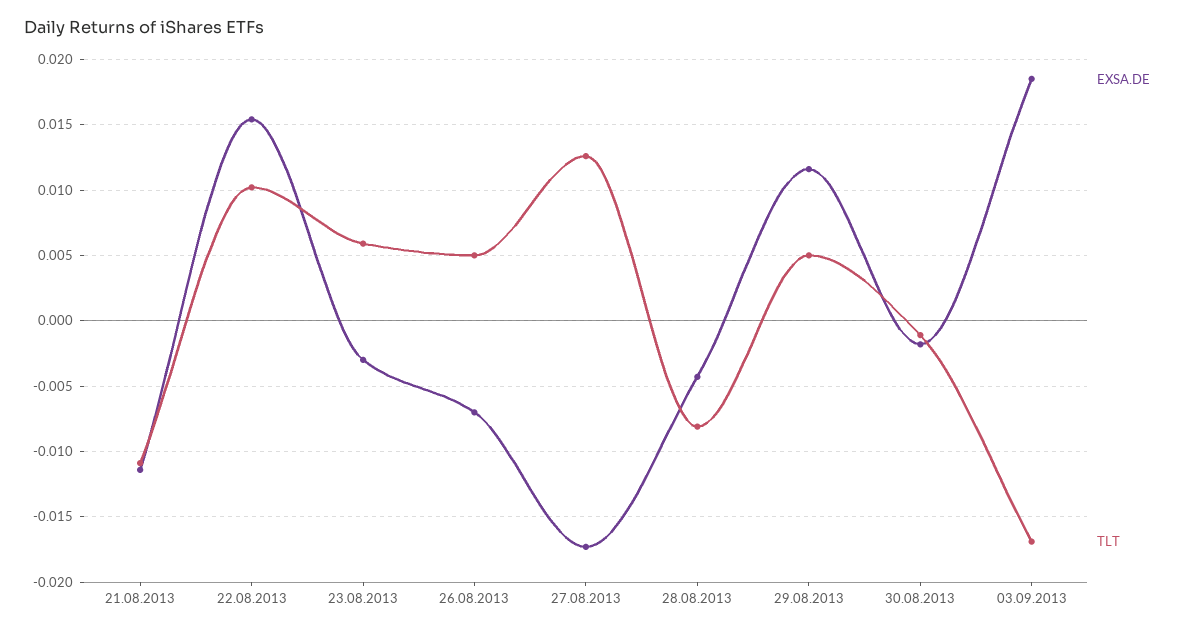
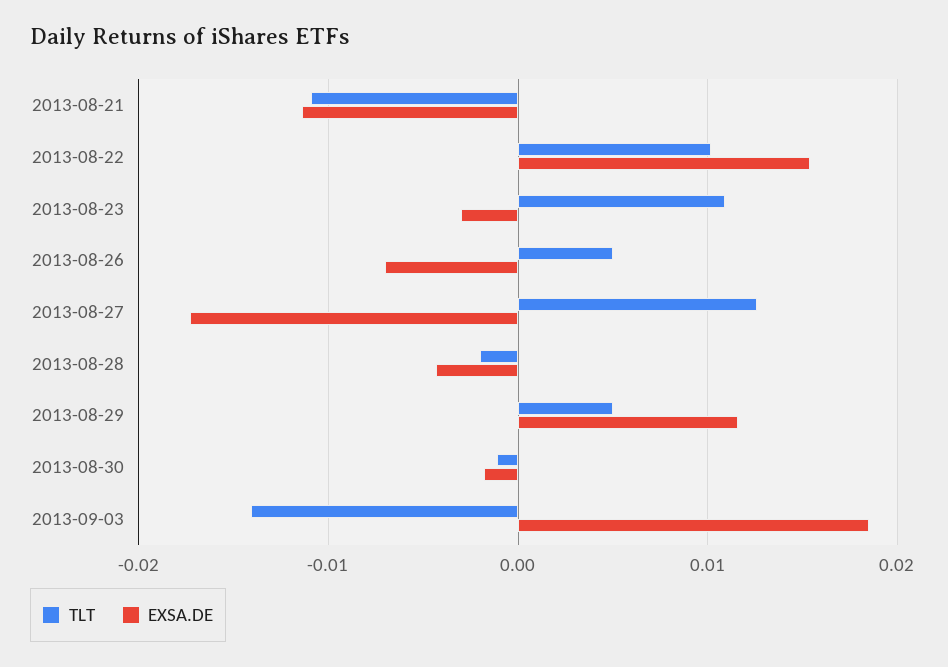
TLT, 23.08.2013: 0.006 -> 0.011
TLT, 28.08.2013: -0.008 -> -0.002
TLT, 03.09.2013: -0.017 -> -0.014

